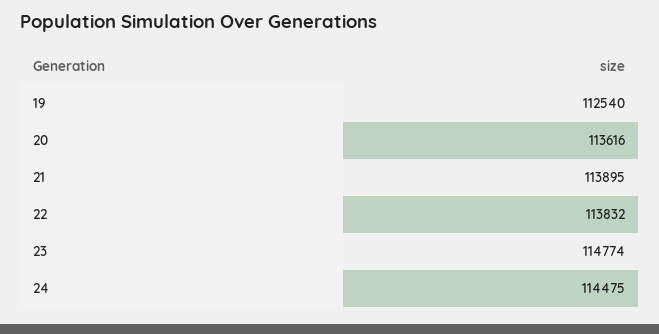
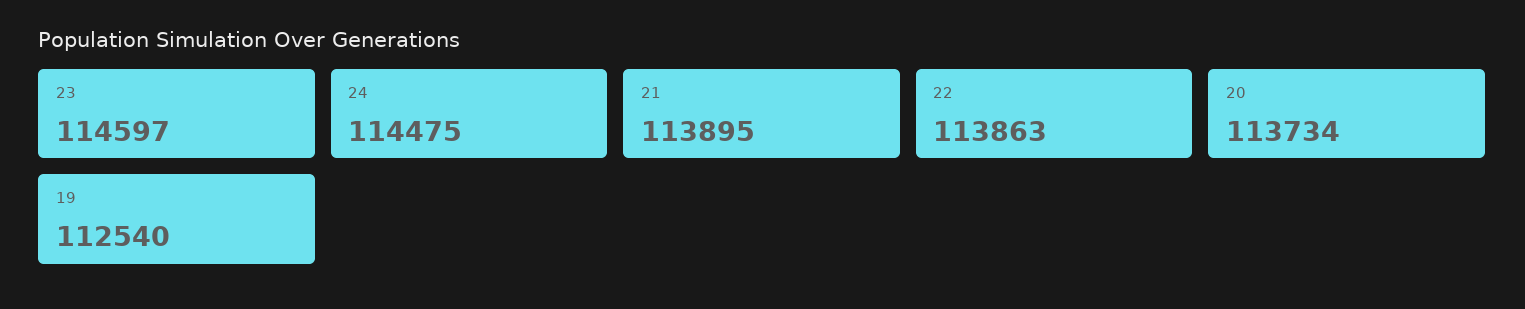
20: 113616 -> 113734
22: 113832 -> 113863
23: 114774 -> 114597

